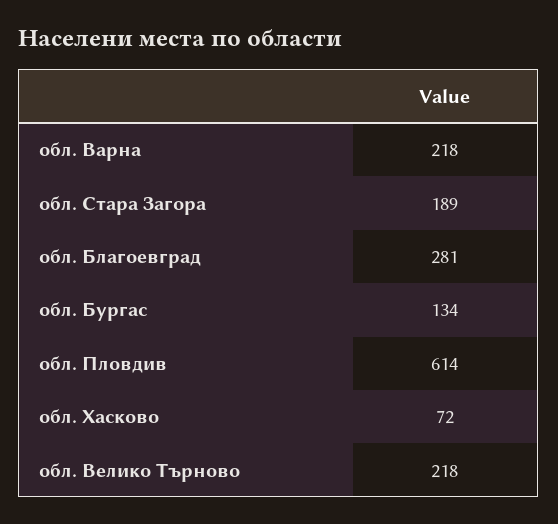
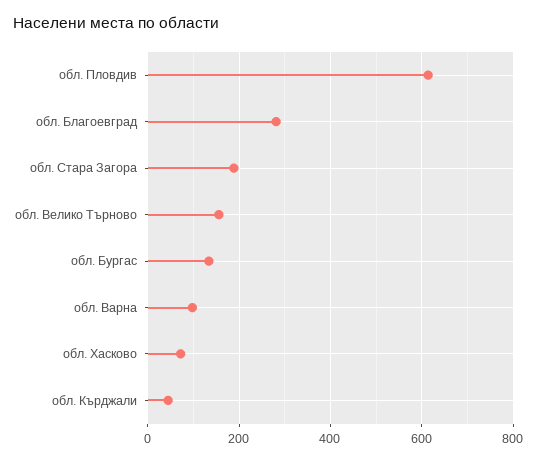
обл. Варна: 218 -> 100
обл. Велико Търново: 218 -> 160
обл. Кърджали: none -> 40

